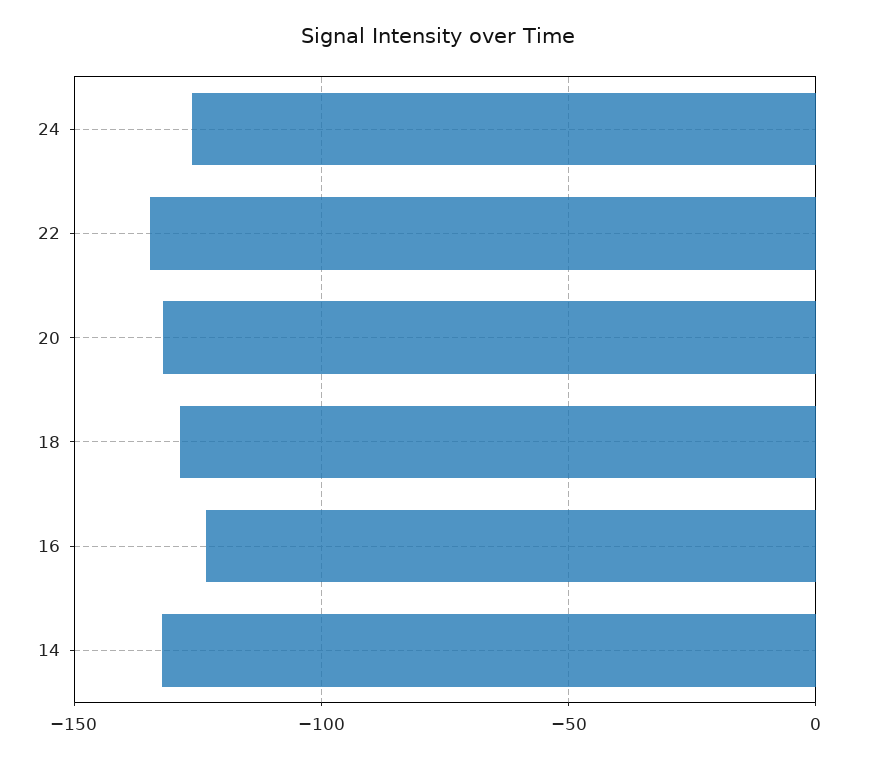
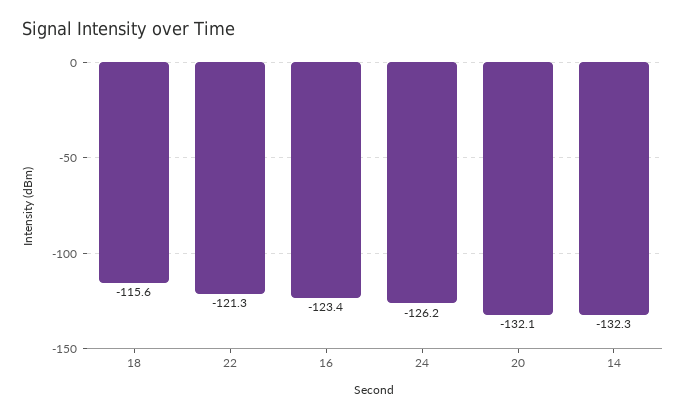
22: -135 -> -121.3
18: -130 -> -115.6

